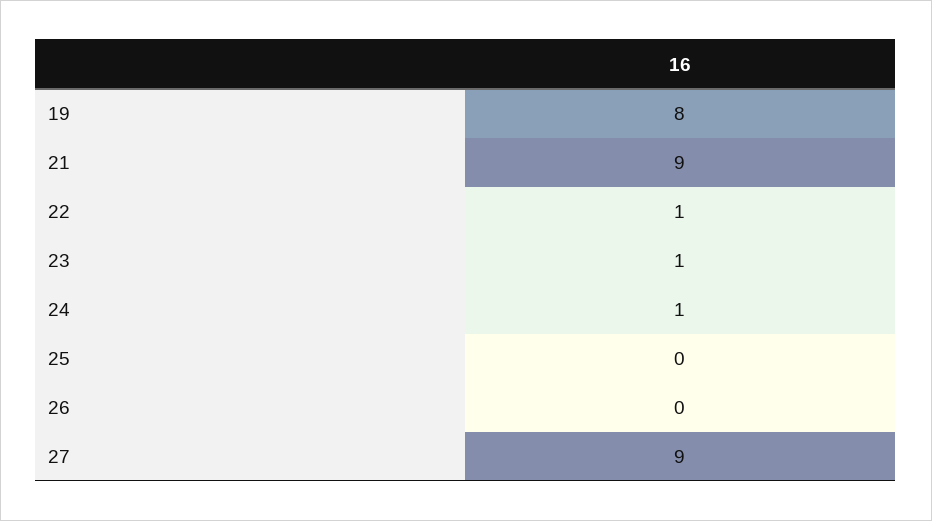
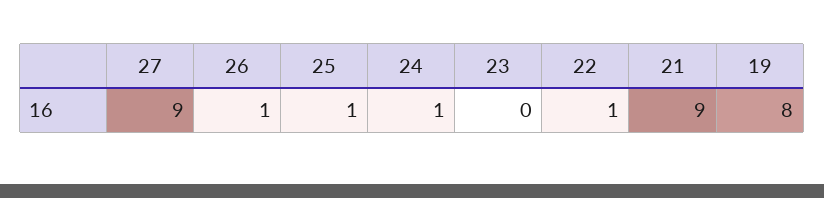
23: 1 -> 0
25: 0 -> 1
26: 0 -> 1

